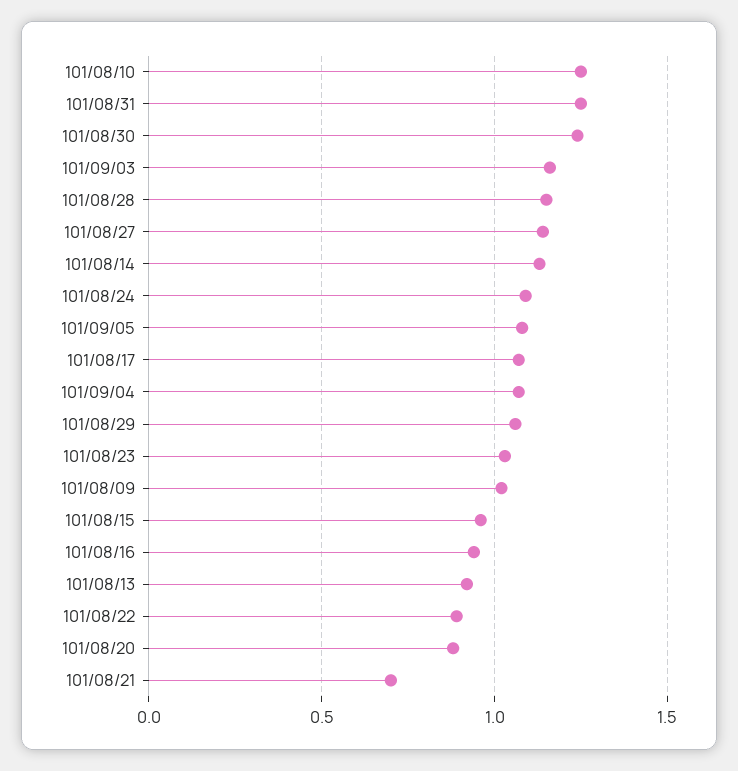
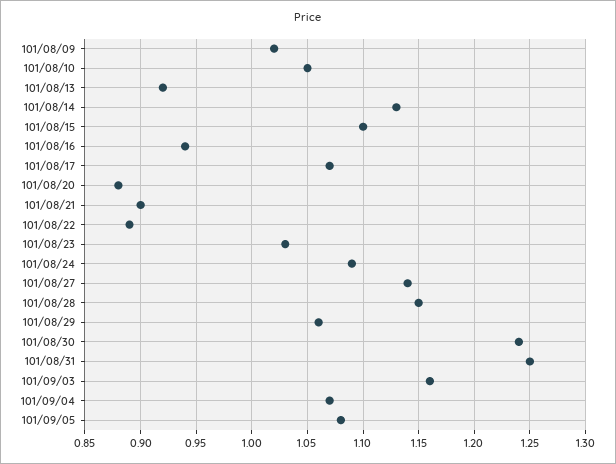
101/08/10: 1.25 -> 1.05
101/08/15: 0.95 -> 1.1
101/08/21: 0.7 -> 0.9

